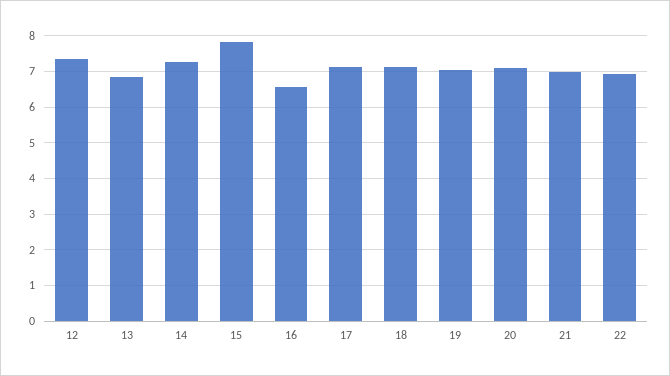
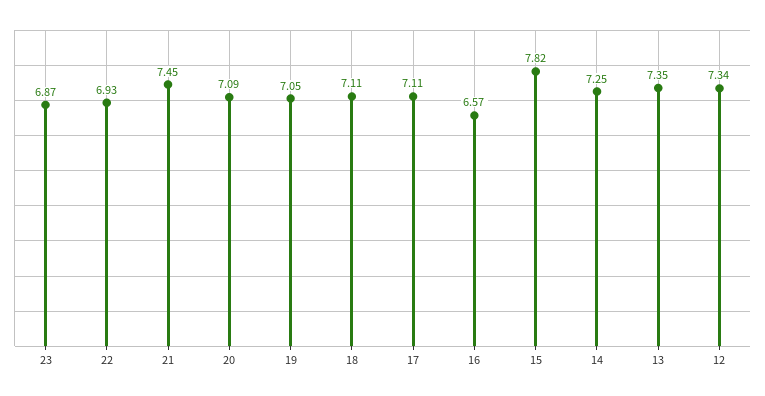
13: 6.8 -> 7.35
21: 7 -> 7.45
23: none -> 6.87

